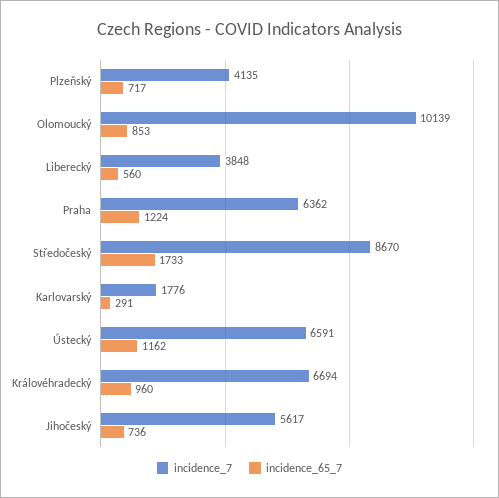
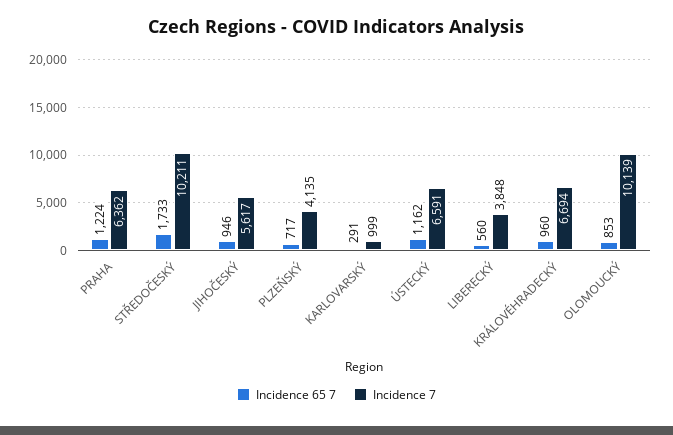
incidence_7, Středočeský: 8670 -> 10211
incidence_7, Karlovarský: 1776 -> 999
incidence_65_7, Jihočeský: 736 -> 946

